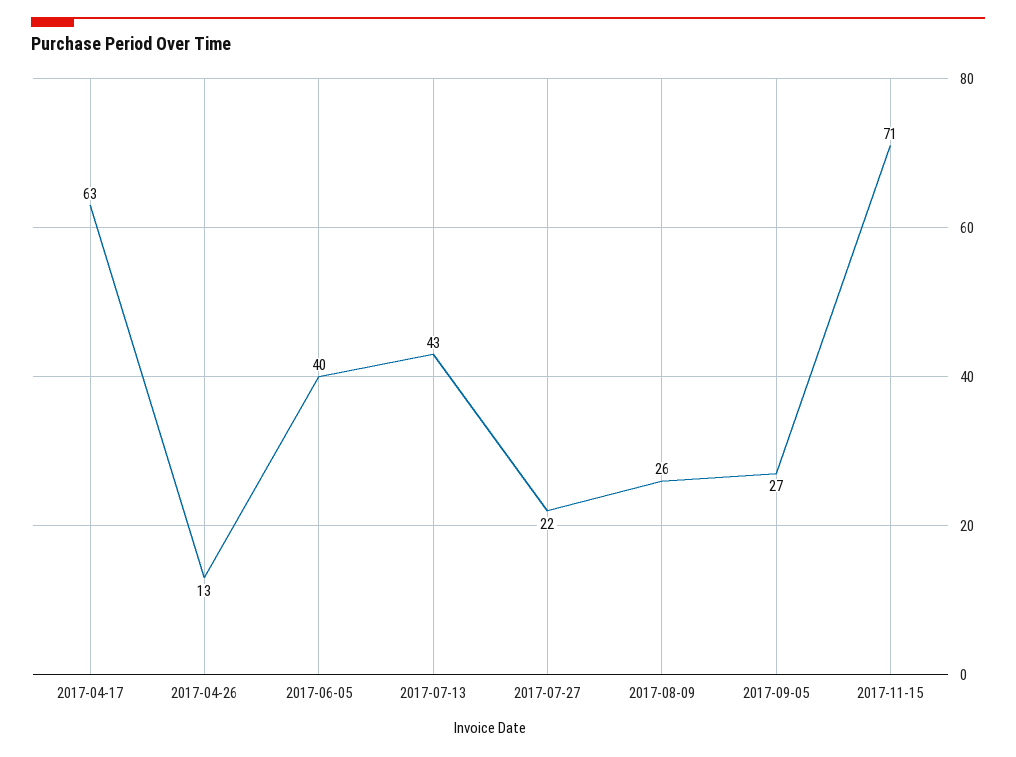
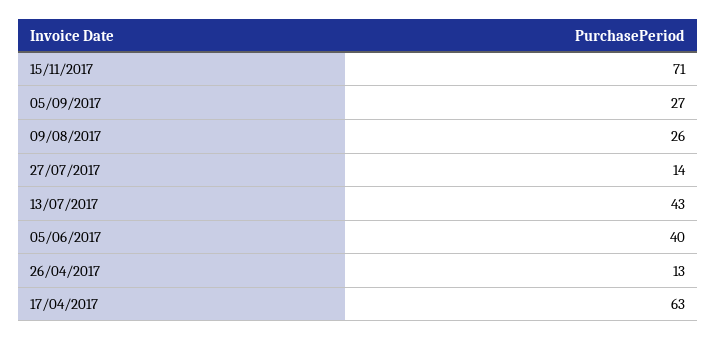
2017-07-27: 22 -> 14

